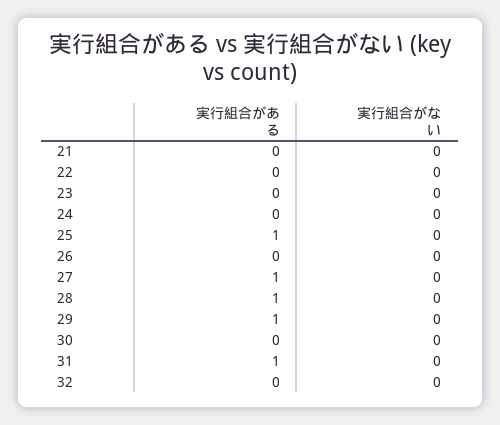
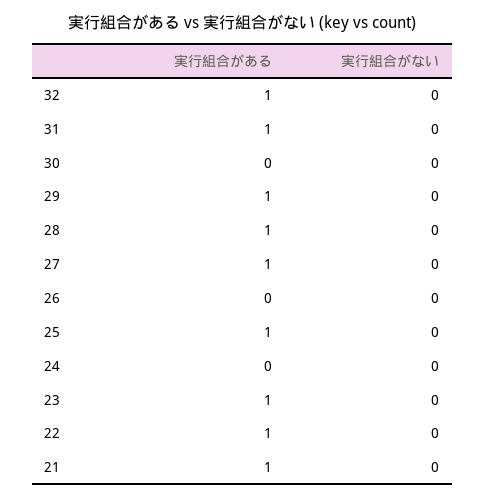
実行組合がある, 21: 0 -> 1
実行組合がある, 22: 0 -> 1
実行組合がある, 23: 0 -> 1
実行組合がある, 32: 0 -> 1

